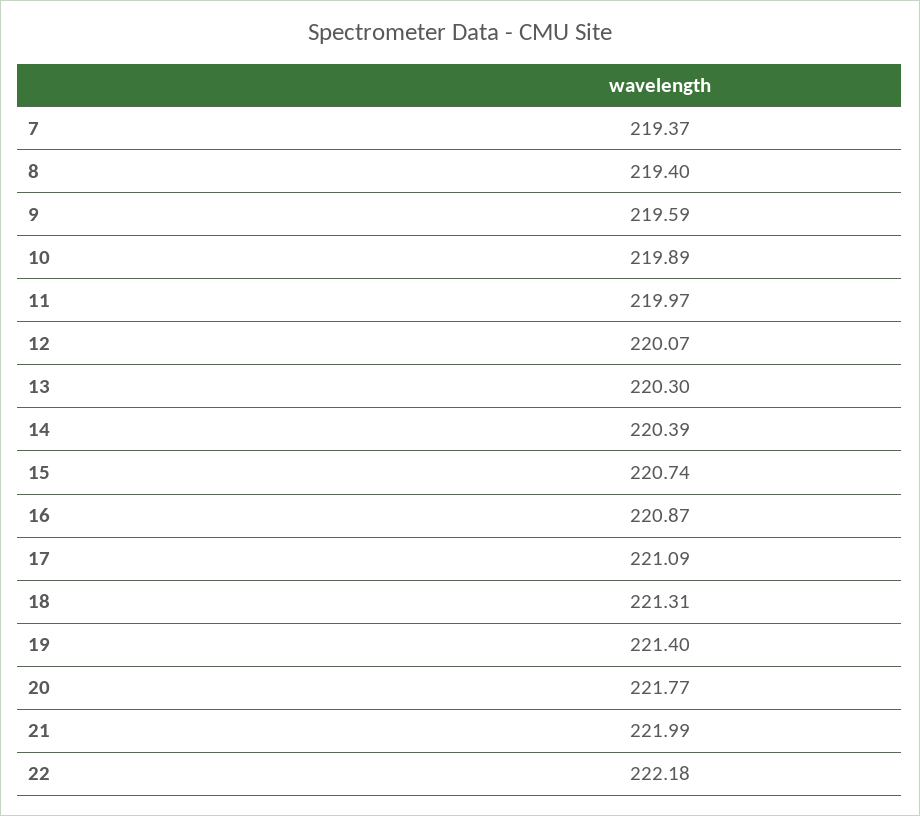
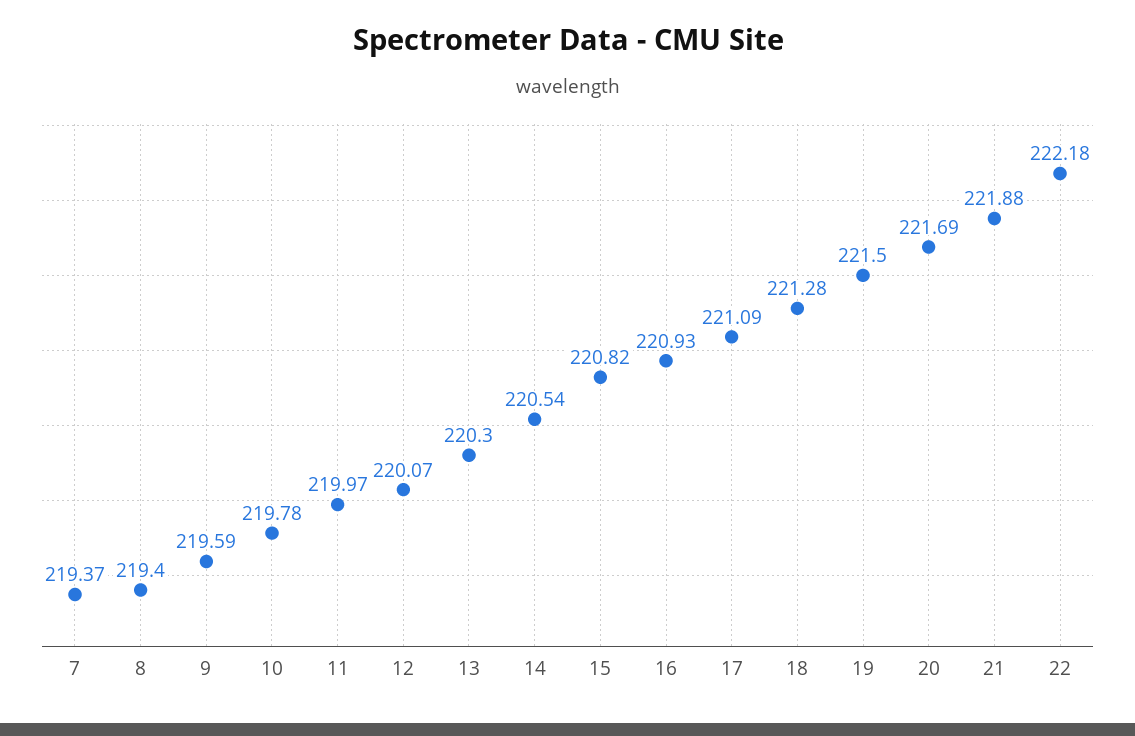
10: 219.89 -> 219.78
14: 220.39 -> 220.54
15: 220.74 -> 220.82
16: 220.87 -> 220.93
18: 221.31 -> 221.28
19: 221.4 -> 221.5
20: 221.77 -> 221.69
21: 221.99 -> 221.88

